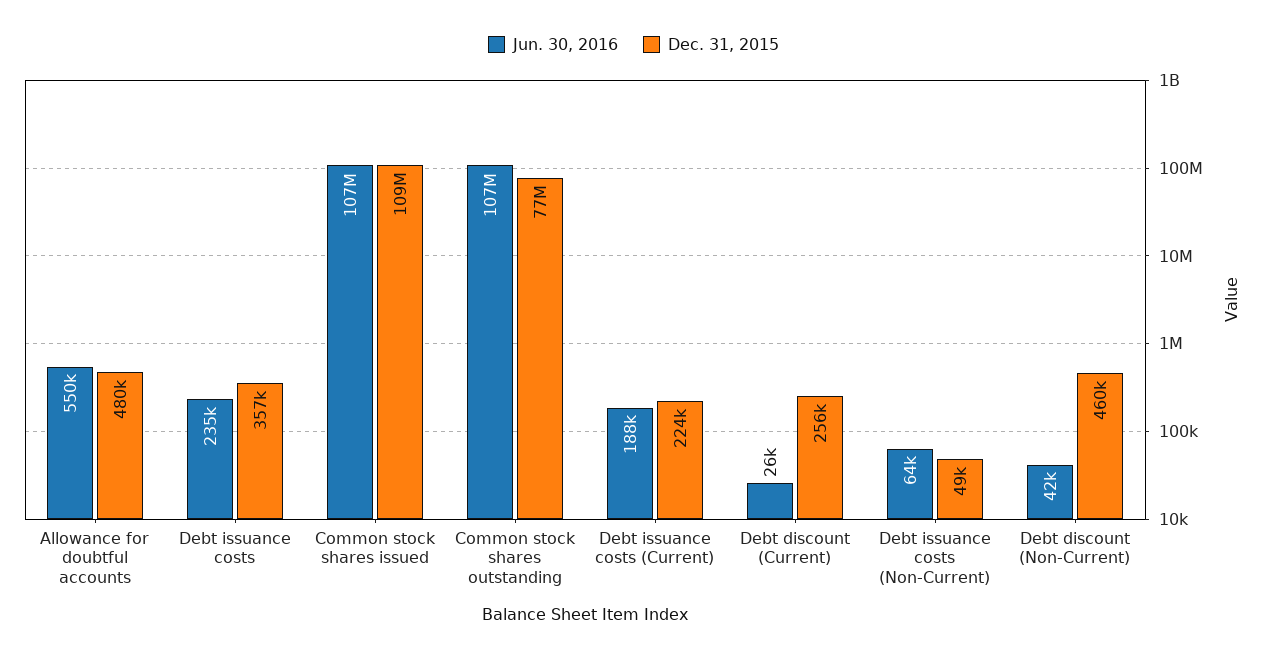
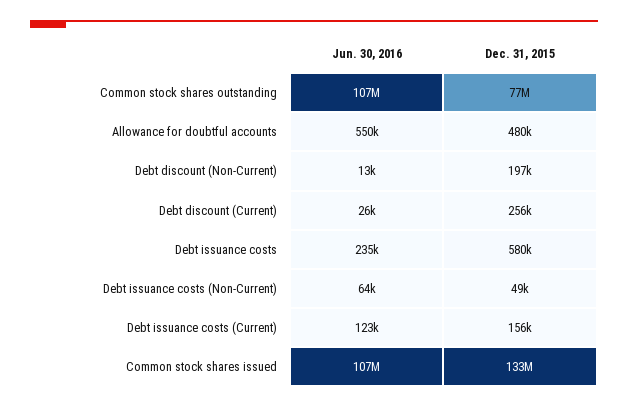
Dec. 31, 2015, Debt issuance costs: 357000 -> 580000
Dec. 31, 2015, Common stock shares issued: 109000000 -> 133000000
Jun. 30, 2016, Debt issuance costs (Current): 188000 -> 123000
Dec. 31, 2015, Debt issuance costs (Current): 224000 -> 156000
Jun. 30, 2016, Debt discount (Non-Current): 42000 -> 13000
Dec. 31, 2015, Debt discount (Non-Current): 460000 -> 197000

